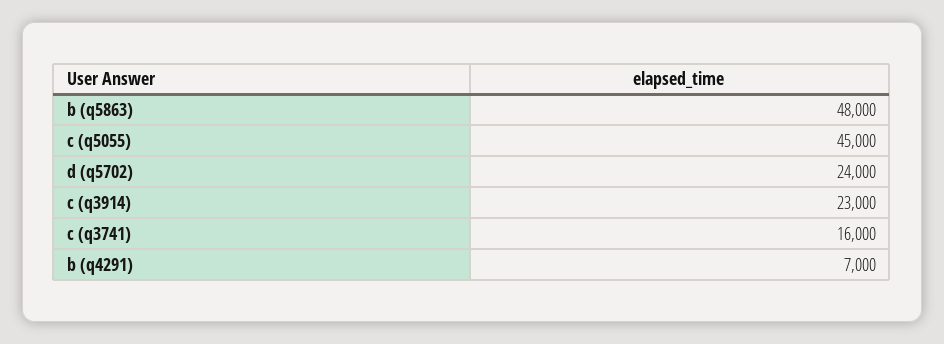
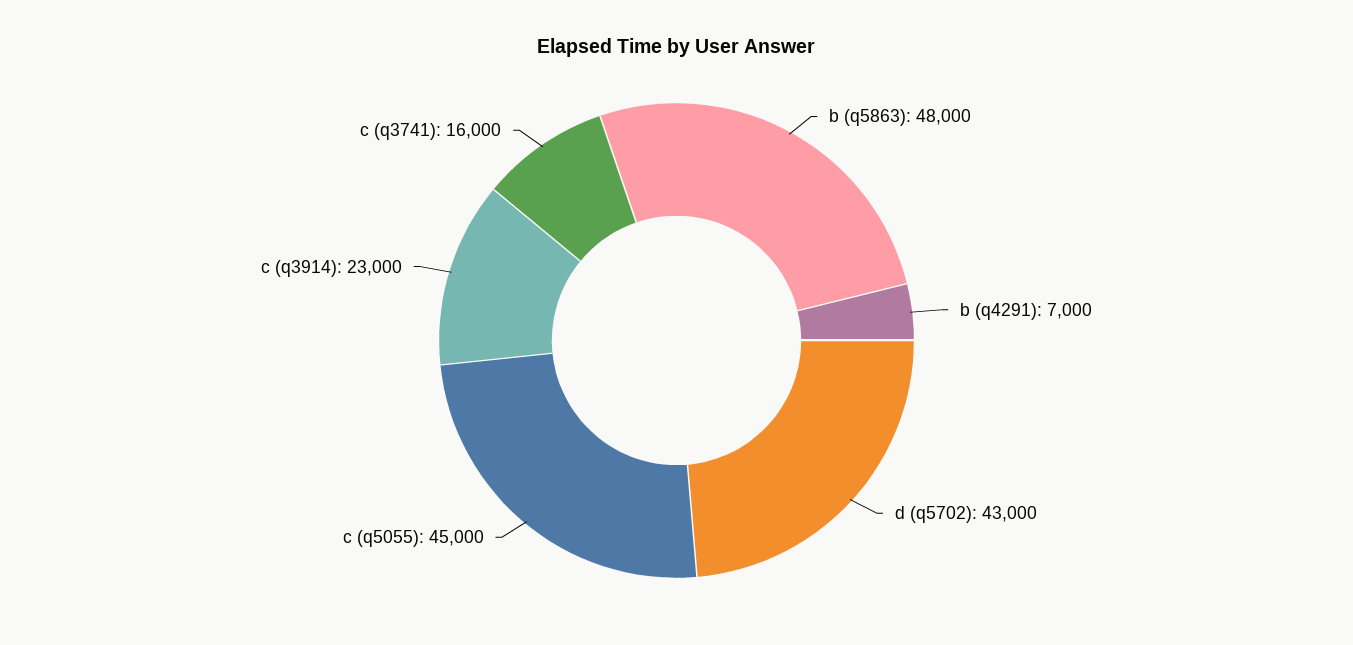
d (q5702): 24000 -> 43000

